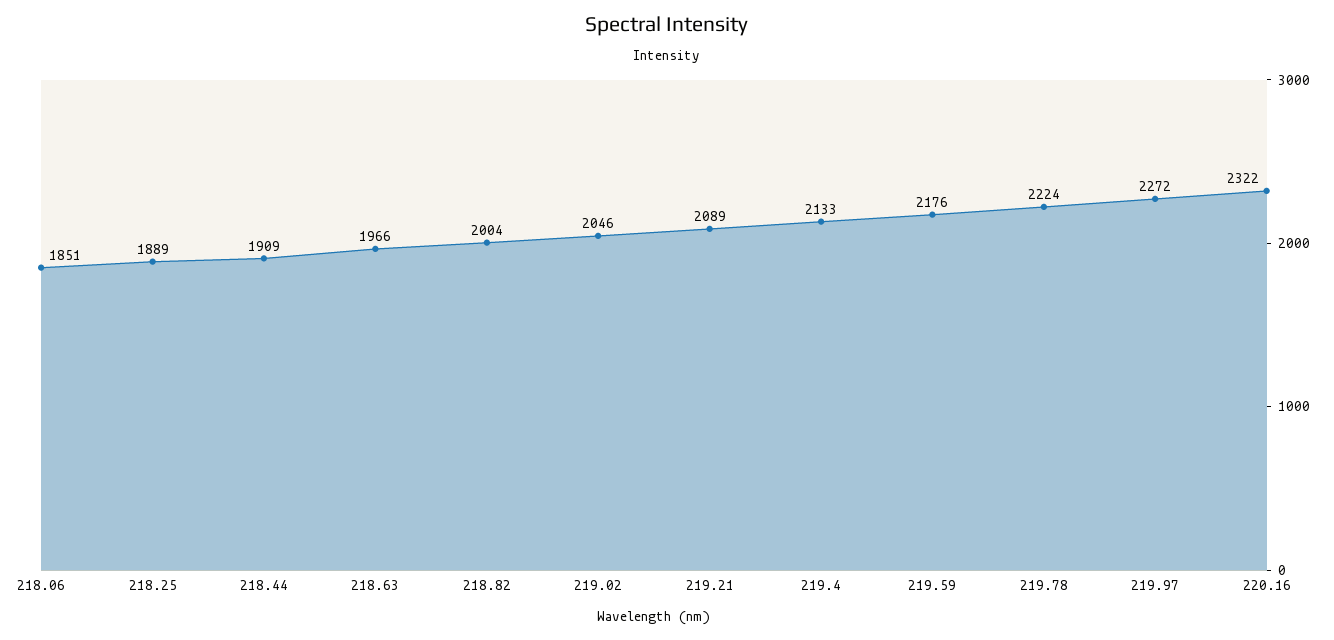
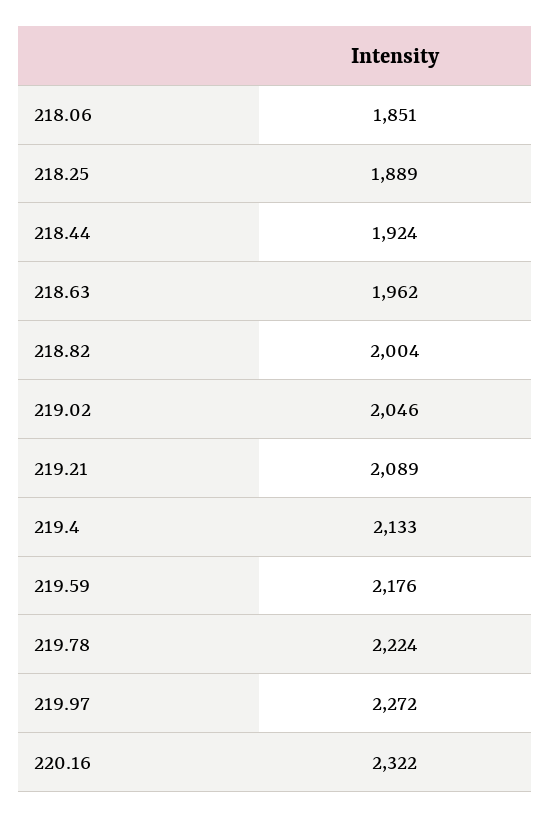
218.44: 1909 -> 1924
218.63: 1966 -> 1962

